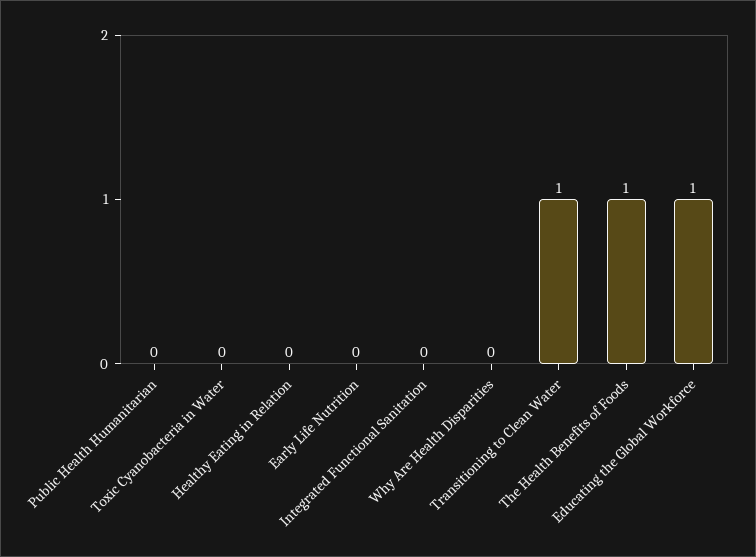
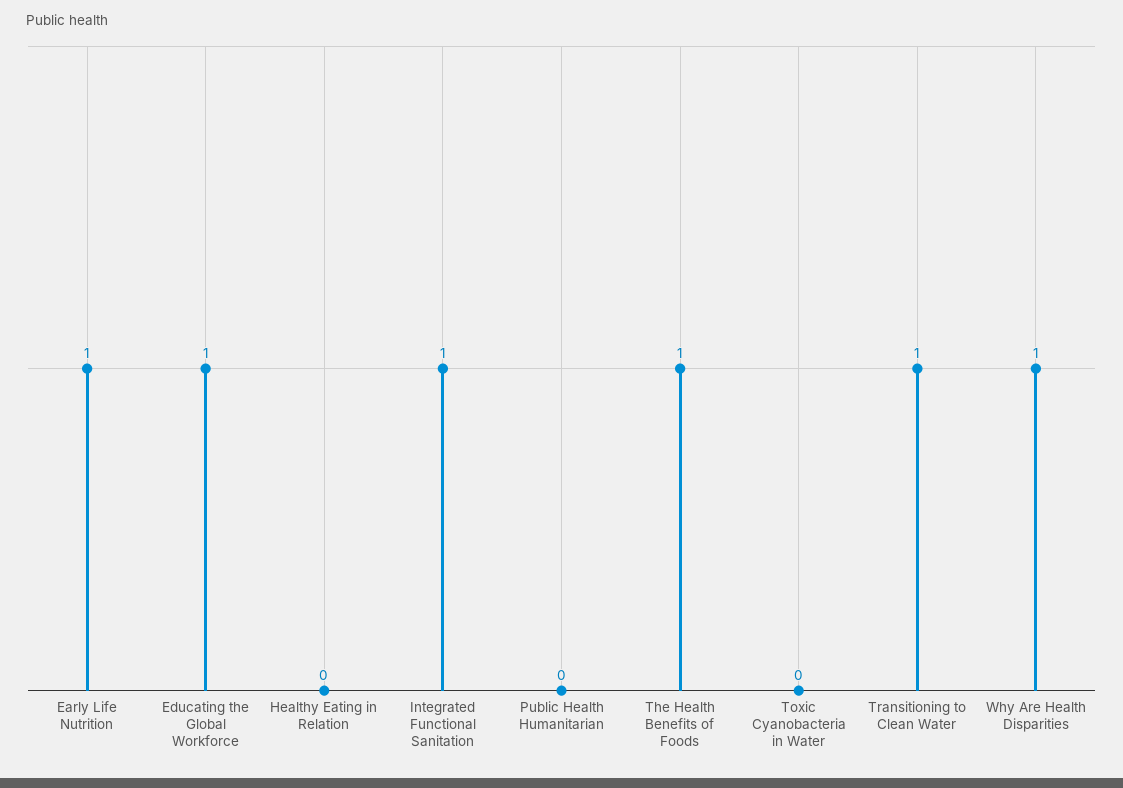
Early Life Nutrition: 0 -> 1
Integrated Functional Sanitation: 0 -> 1
Why Are Health Disparities: 0 -> 1

